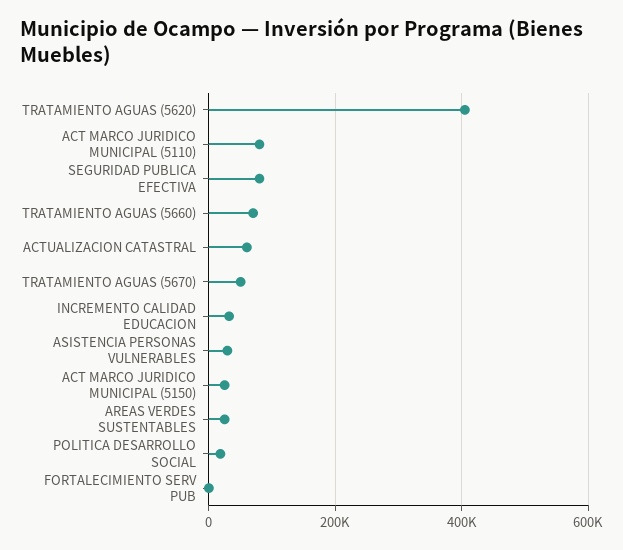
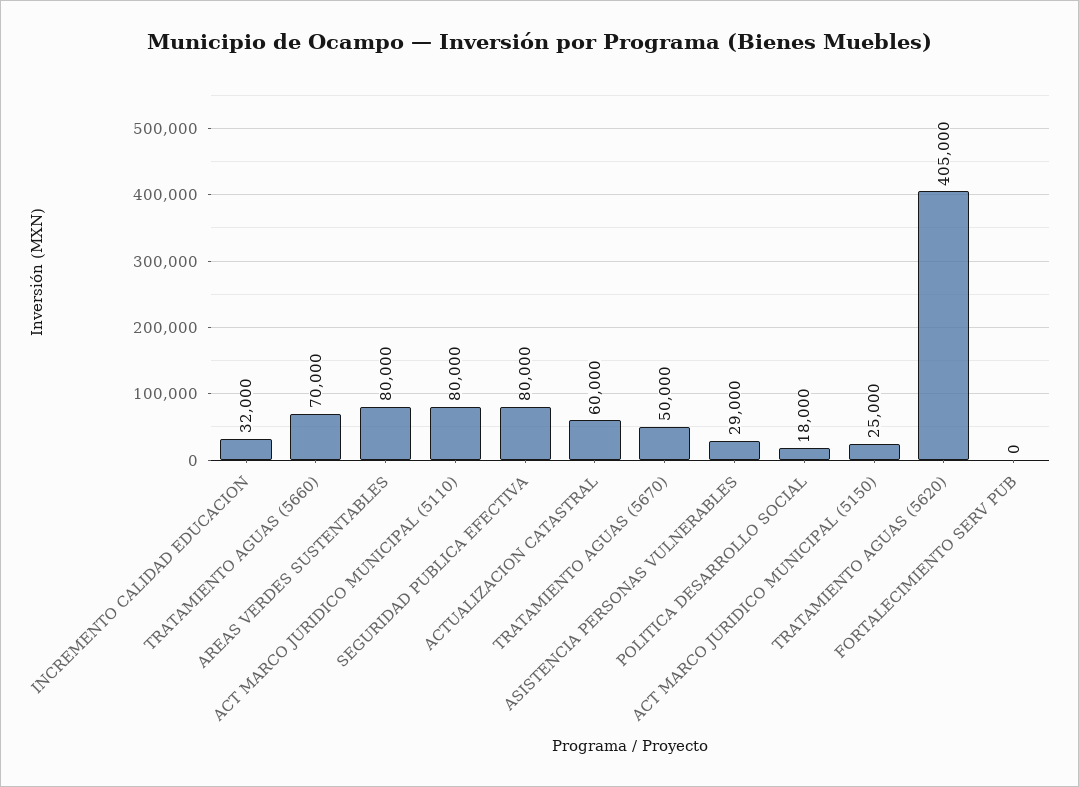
AREAS VERDES SUSTENTABLES: 20000 -> 80000

